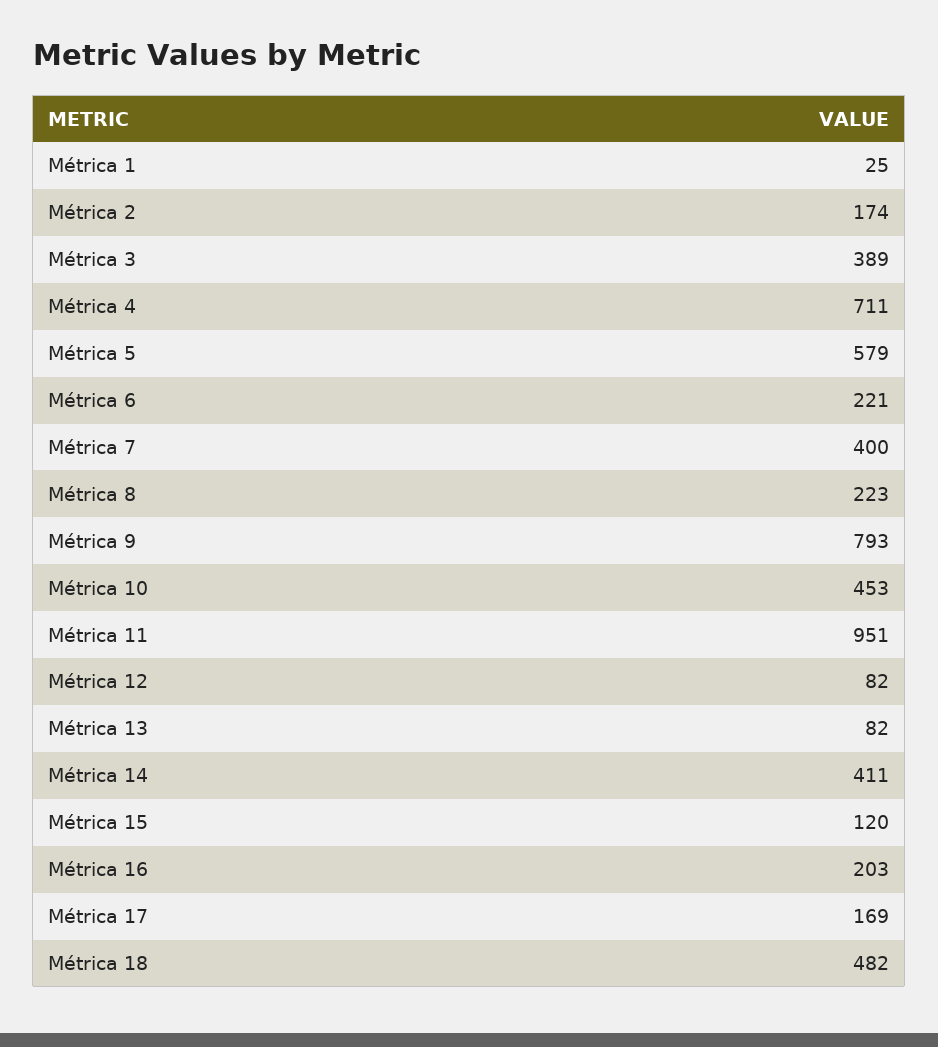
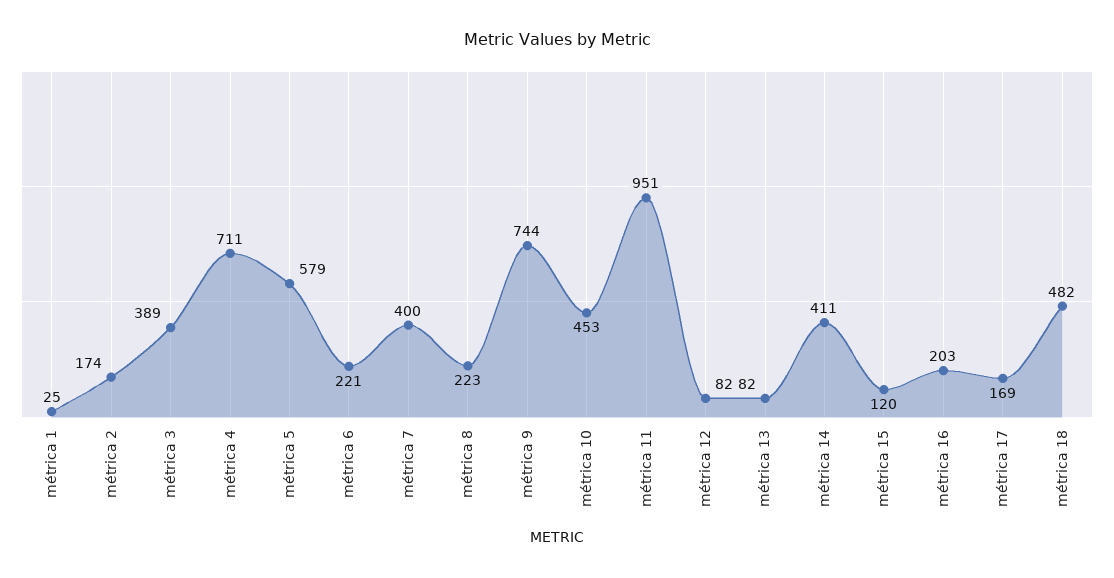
Métrica 9: 793 -> 744

